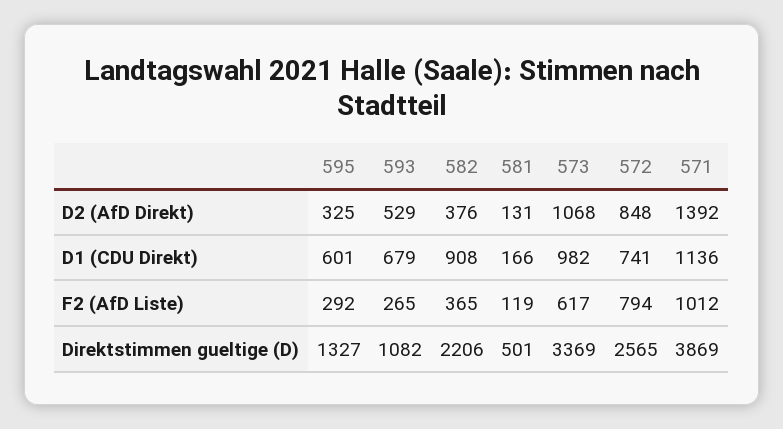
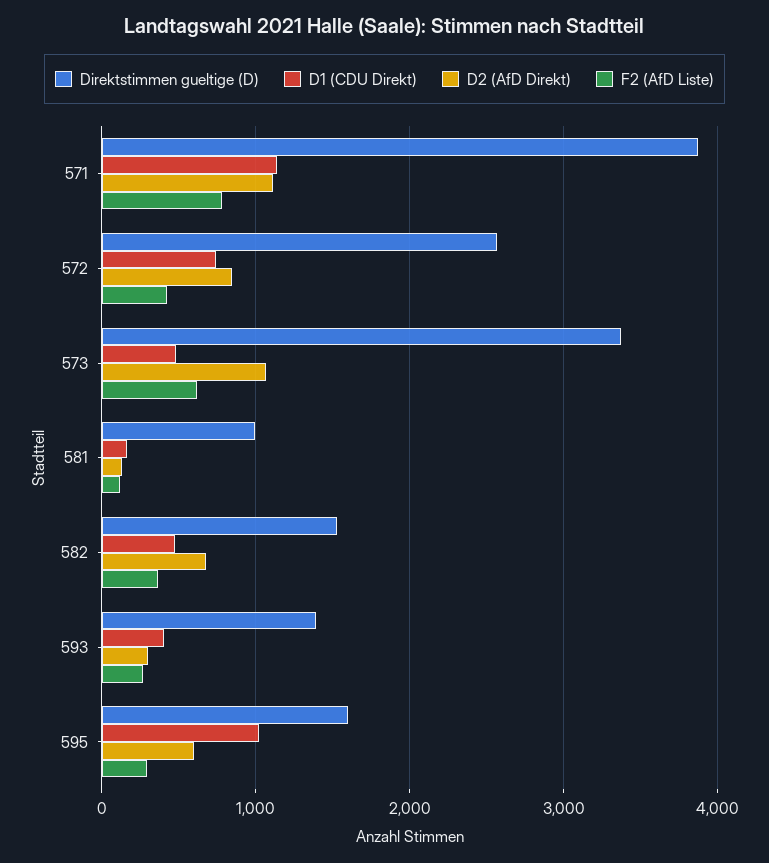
D2 (AfD Direkt), 595: 325 -> 600
D2 (AfD Direkt), 593: 529 -> 300
D2 (AfD Direkt), 582: 376 -> 700
D2 (AfD Direkt), 571: 1392 -> 1100
D1 (CDU Direkt), 595: 601 -> 1000
D1 (CDU Direkt), 593: 679 -> 400
D1 (CDU Direkt), 582: 908 -> 500
D1 (CDU Direkt), 573: 982 -> 500
F2 (AfD Liste), 572: 794 -> 400
F2 (AfD Liste), 571: 1012 -> 800
Direktstimmen gueltige (D), 595: 1327 -> 1600
Direktstimmen gueltige (D), 593: 1082 -> 1400
Direktstimmen gueltige (D), 582: 2206 -> 1500
Direktstimmen gueltige (D), 581: 501 -> 1000

